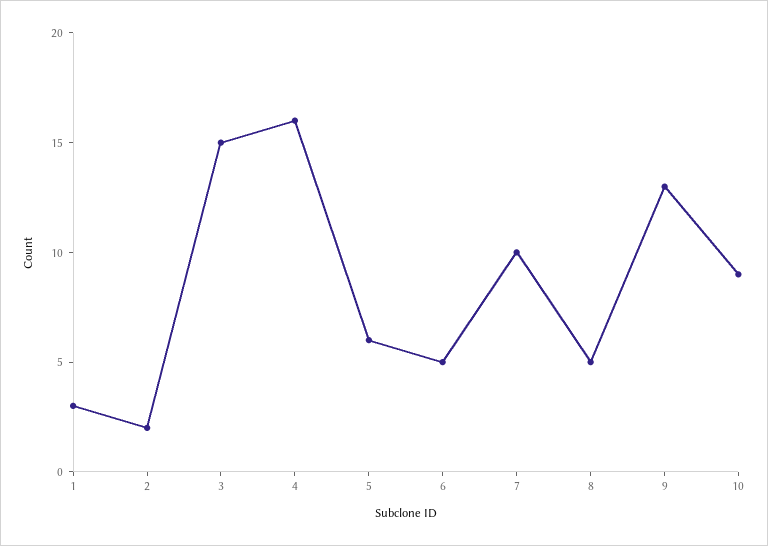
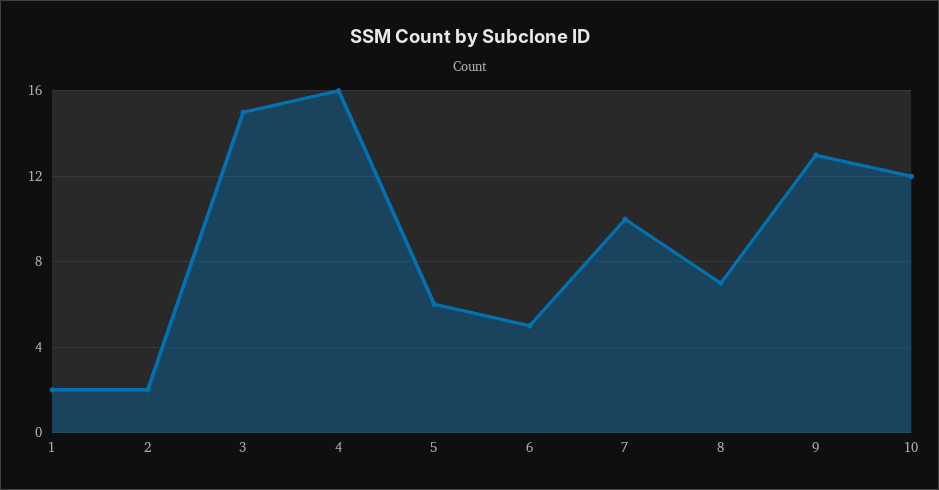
1: 3 -> 2
8: 5 -> 7
10: 9 -> 12

